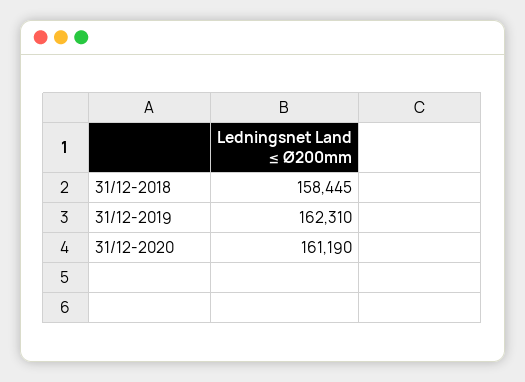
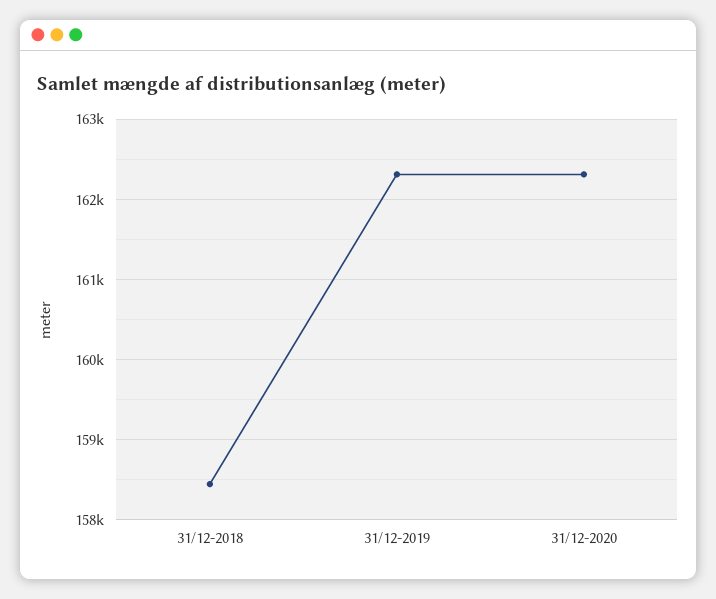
31/12-2020: 161190 -> 162300

